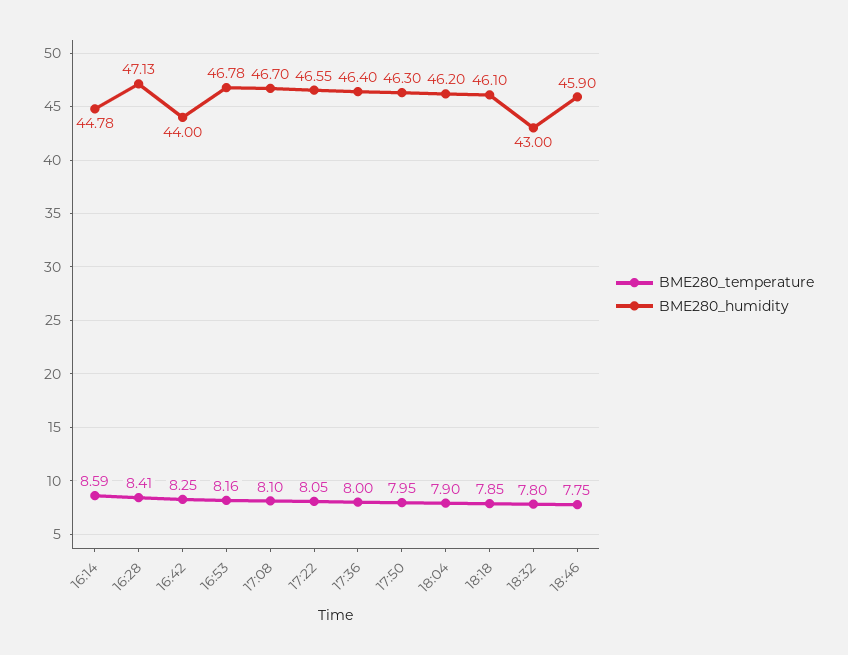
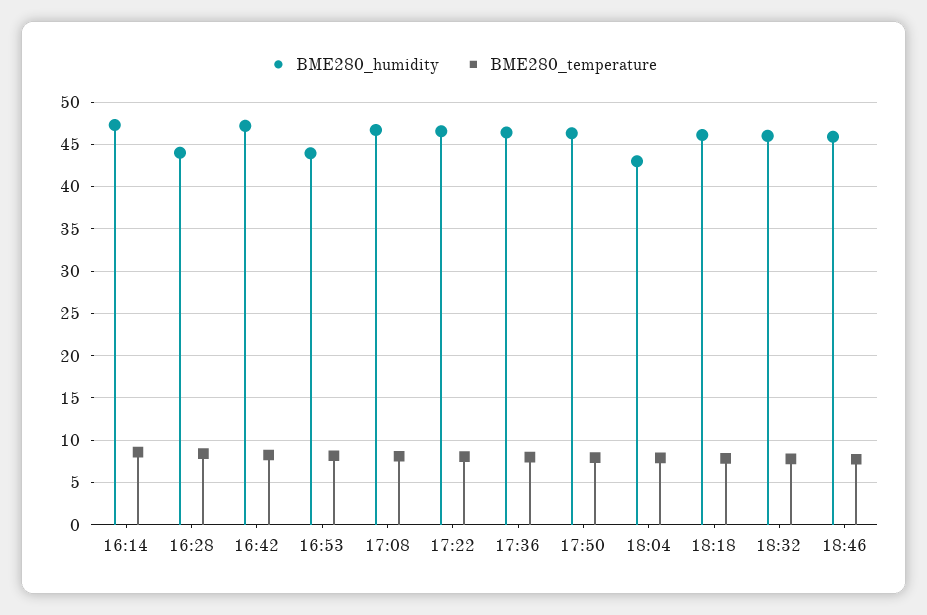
BME280_humidity, 16:14: 44.78 -> 47
BME280_humidity, 16:28: 47.13 -> 44
BME280_humidity, 16:42: 44 -> 47
BME280_humidity, 16:53: 46.78 -> 44
BME280_humidity, 18:04: 46.2 -> 43
BME280_humidity, 18:32: 43 -> 46

